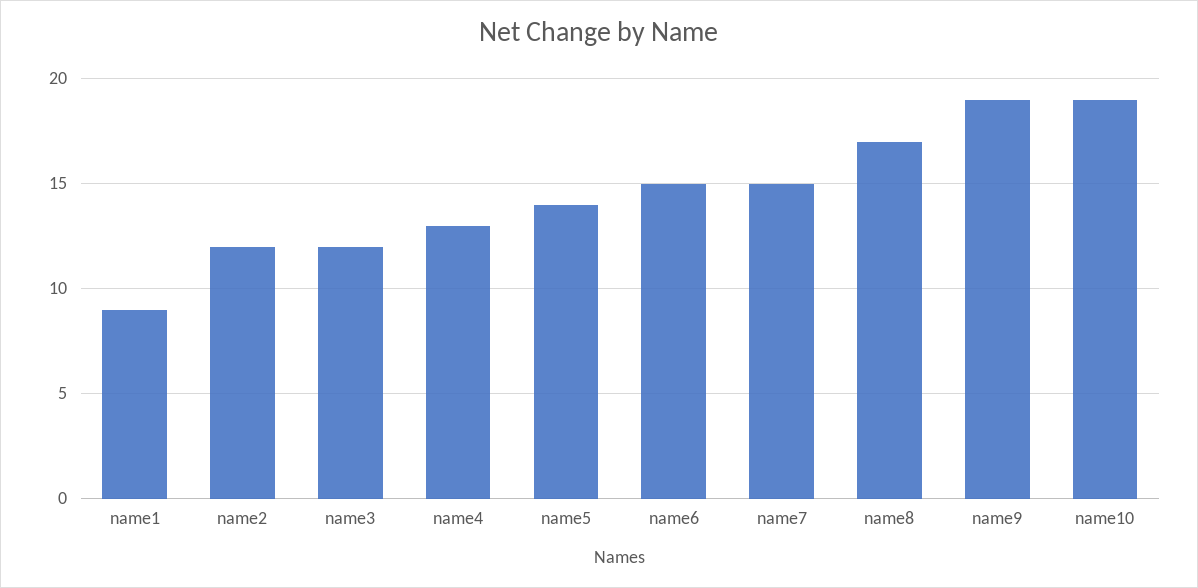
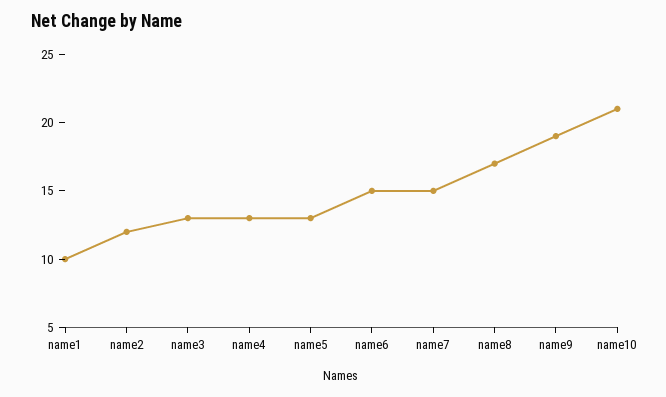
name1: 9 -> 10
name3: 12 -> 13
name5: 14 -> 13
name10: 19 -> 21

